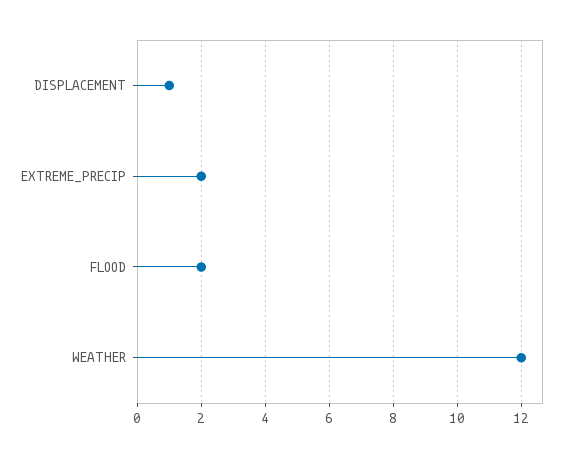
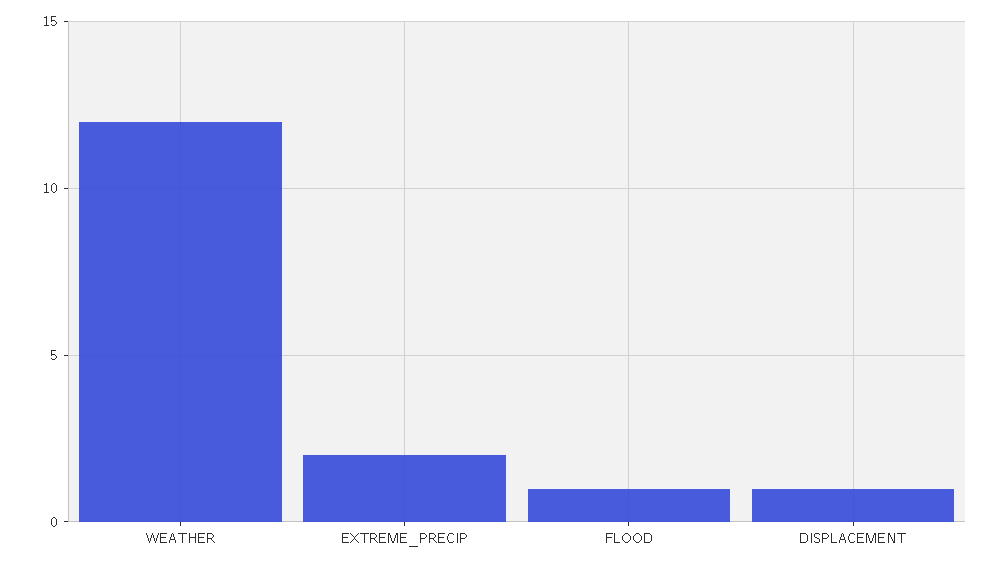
FLOOD: 2 -> 1

